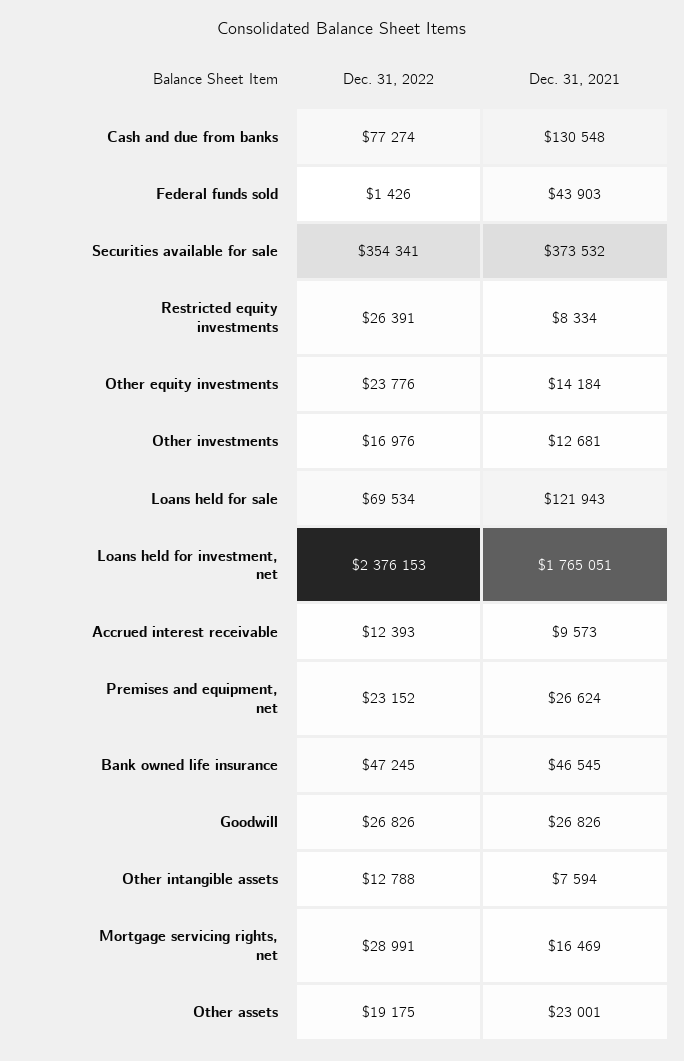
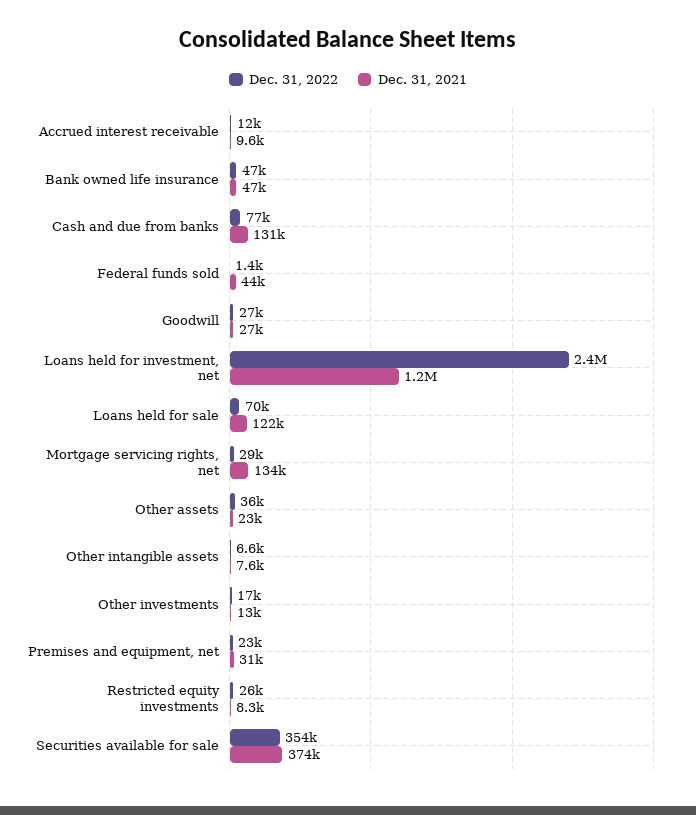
Dec. 31, 2022, Other equity investments: 23776 -> none
Dec. 31, 2021, Other equity investments: 14184 -> none
Dec. 31, 2021, Loans held for investment, net: 1765051 -> 1200000
Dec. 31, 2021, Premises and equipment, net: 26624 -> 31000
Dec. 31, 2022, Other intangible assets: 12788 -> 6600
Dec. 31, 2021, Mortgage servicing rights, net: 16469 -> 134000
Dec. 31, 2022, Other assets: 19175 -> 36000

